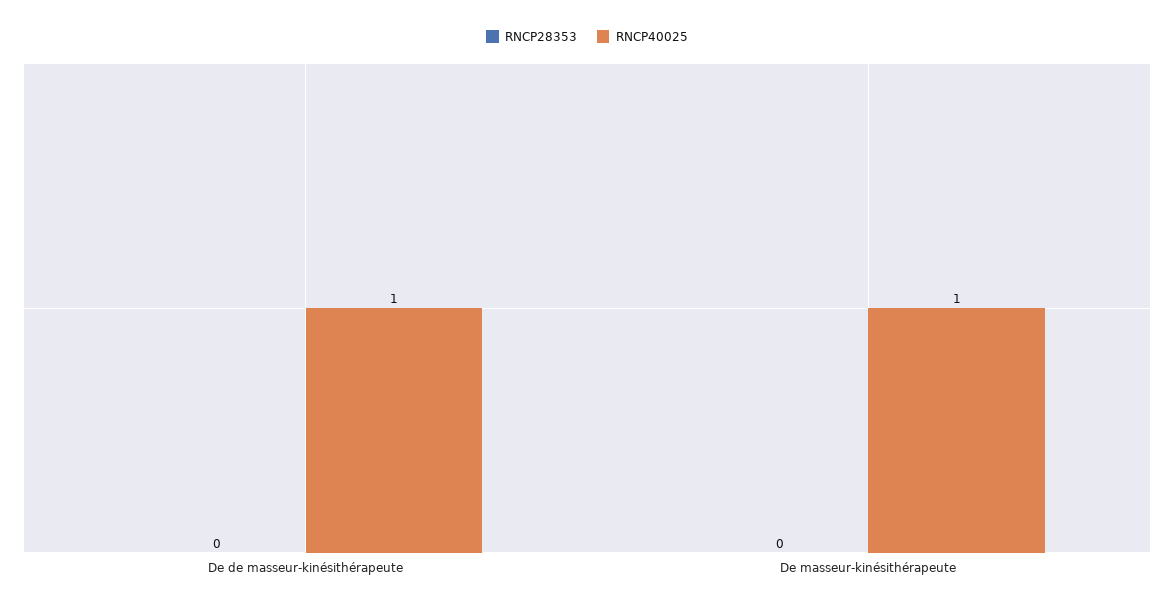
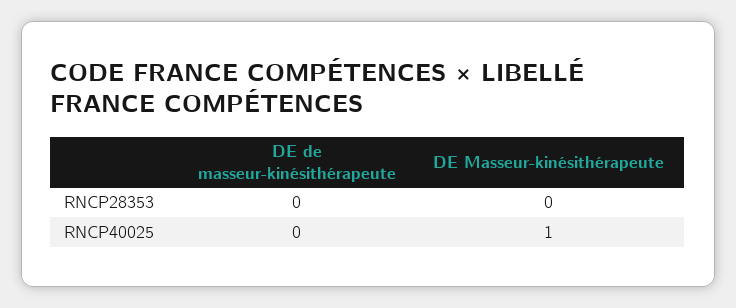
RNCP40025, De de masseur-kinésithérapeute: 1 -> 0

